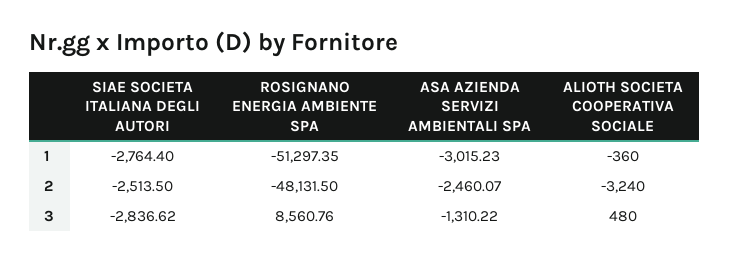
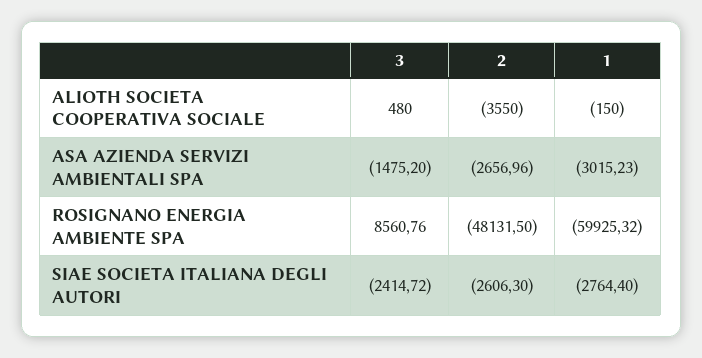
ROSIGNANO ENERGIA AMBIENTE SPA, 1: -51297.35 -> -59925.32
ALIOTH SOCIETA COOPERATIVA SOCIALE, 1: -360 -> -150
SIAE SOCIETA ITALIANA DEGLI AUTORI, 2: -2513.5 -> -2606.3
ASA AZIENDA SERVIZI AMBIENTALI SPA, 2: -2460.07 -> -2656.96
ALIOTH SOCIETA COOPERATIVA SOCIALE, 2: -3240 -> -3550
SIAE SOCIETA ITALIANA DEGLI AUTORI, 3: -2836.62 -> -2414.72
ASA AZIENDA SERVIZI AMBIENTALI SPA, 3: -1310.22 -> -1475.2

